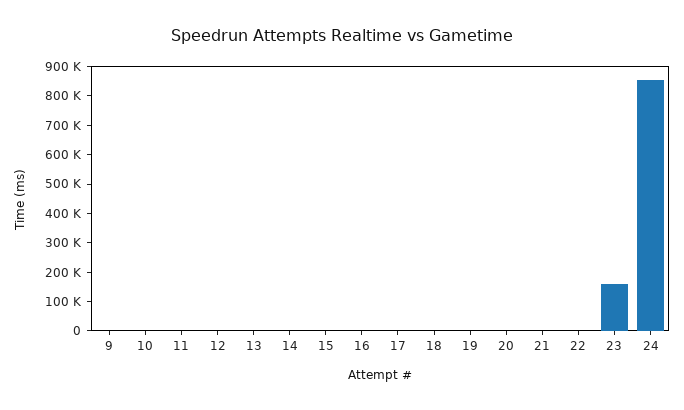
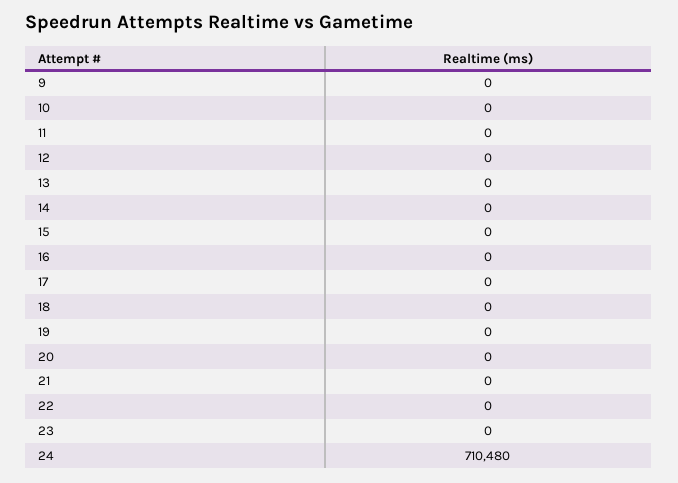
23: 150000 -> 0
24: 850000 -> 710480

